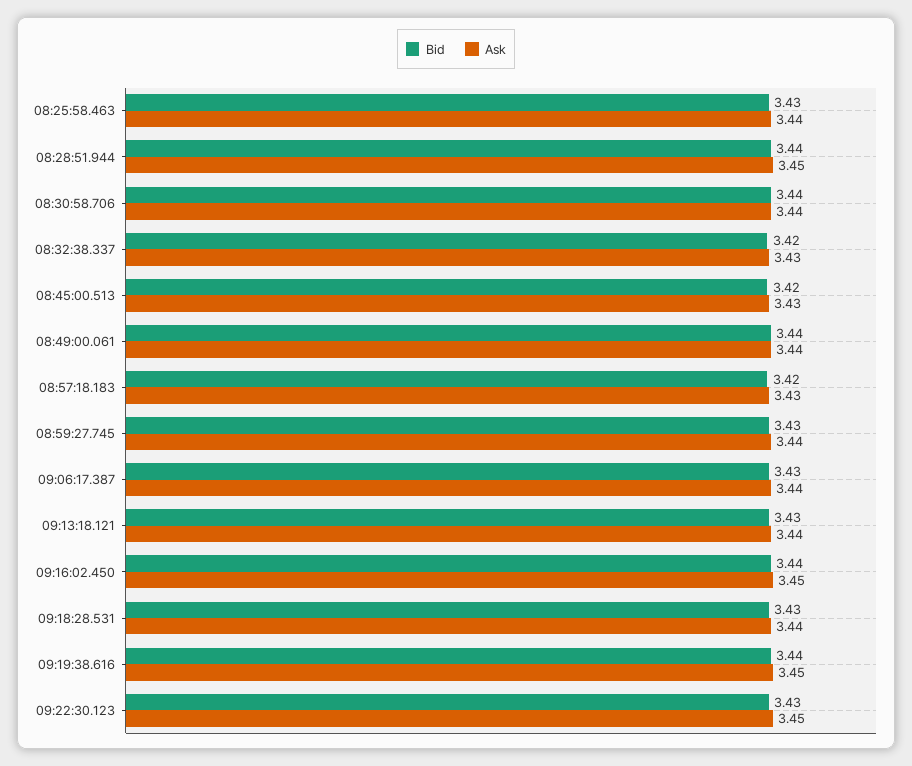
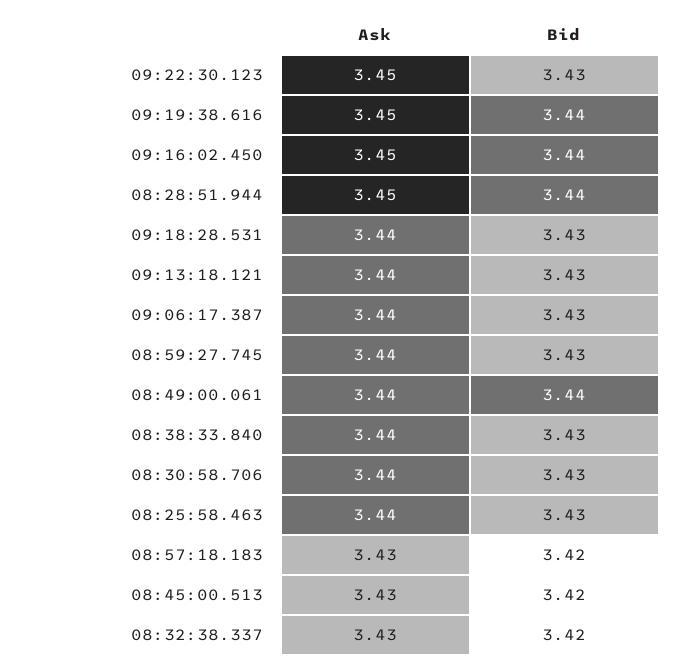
Bid, 08:30:58.706: 3.44 -> 3.43
Ask, 08:38:33.840: none -> 3.44
Bid, 08:38:33.840: none -> 3.43

